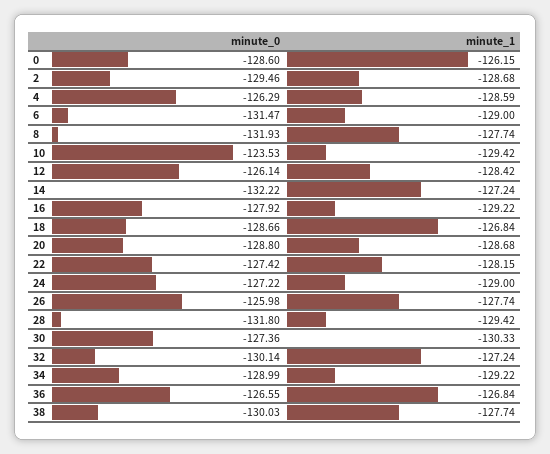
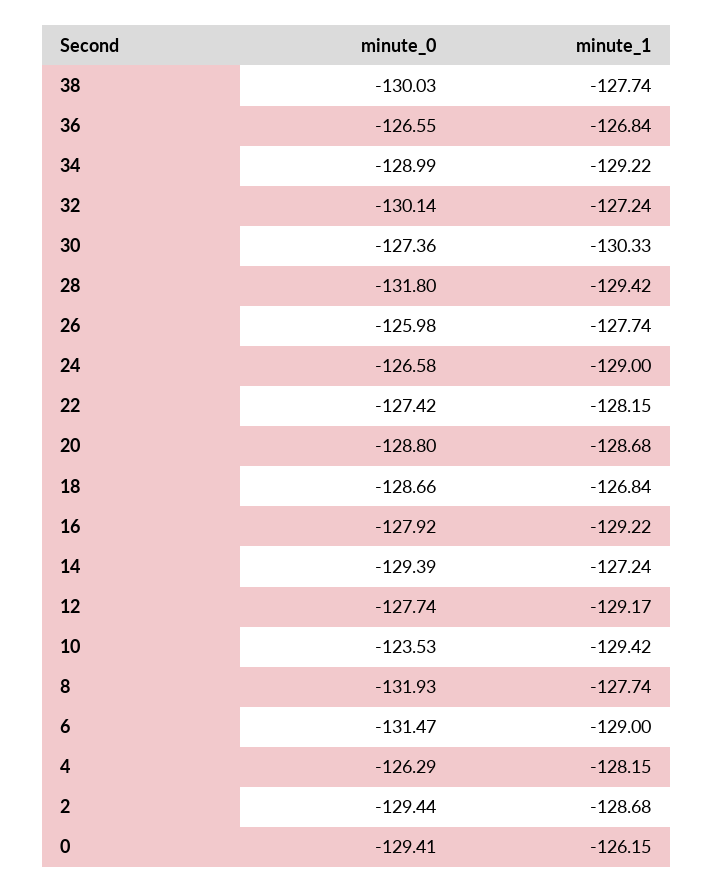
minute_0, 0: -128.6 -> -129.41
minute_0, 2: -129.46 -> -129.44
minute_1, 4: -128.59 -> -128.15
minute_0, 12: -126.14 -> -127.74
minute_1, 12: -128.42 -> -129.17
minute_0, 14: -132.22 -> -129.39
minute_0, 24: -127.22 -> -126.58

